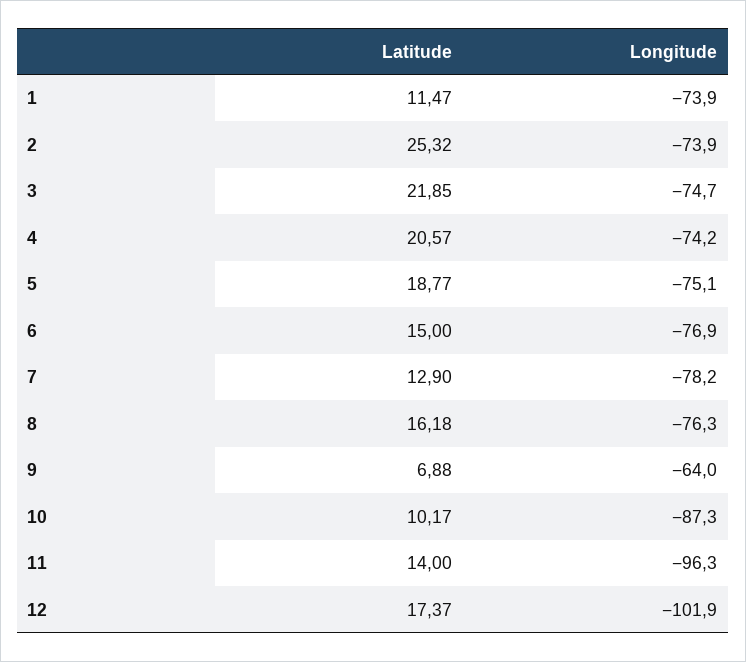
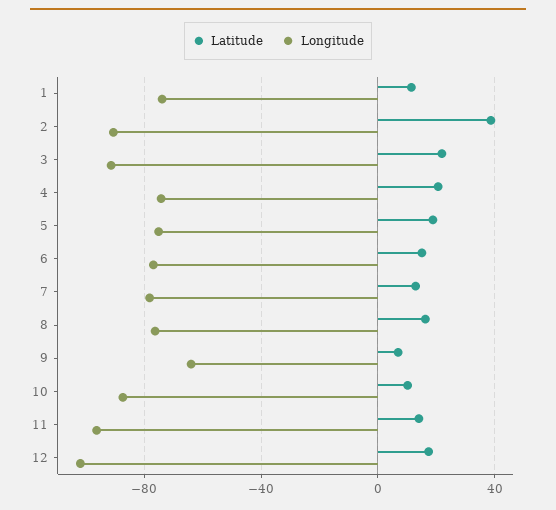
Latitude, 2: 25.32 -> 40
Longitude, 2: -73.9 -> -90
Longitude, 3: -74.7 -> -90

